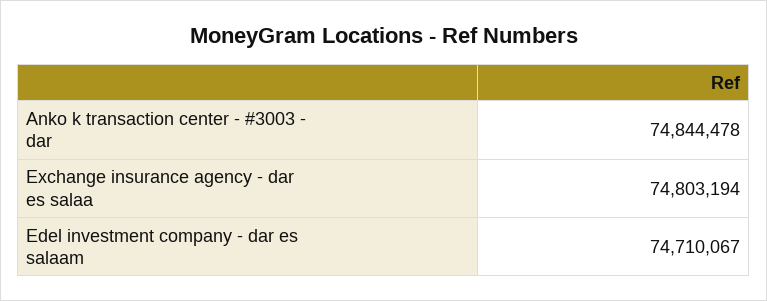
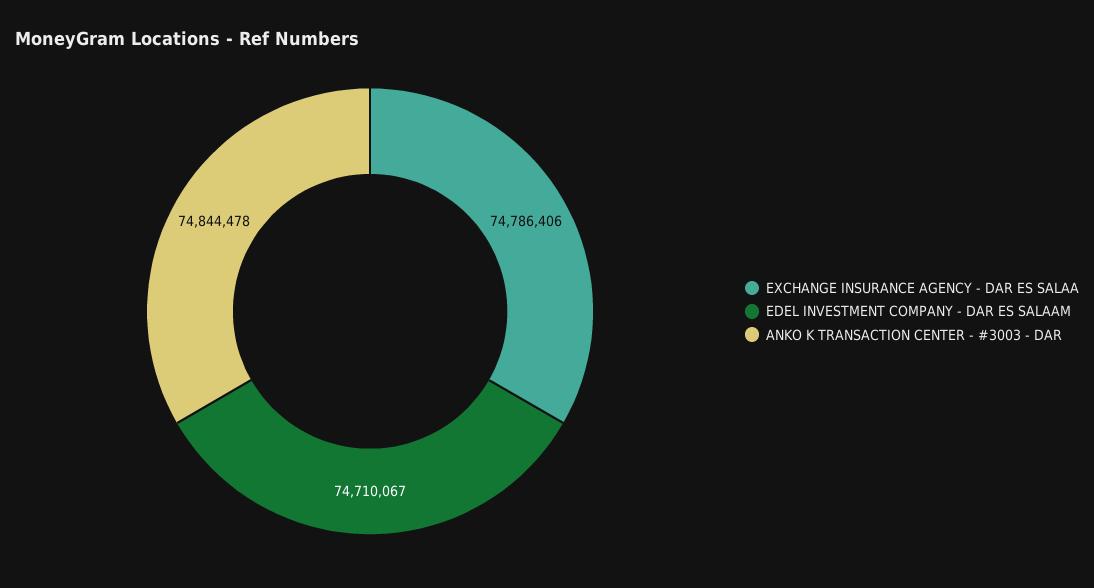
Exchange insurance agency - dar es salaa: 74803194 -> 74786406

